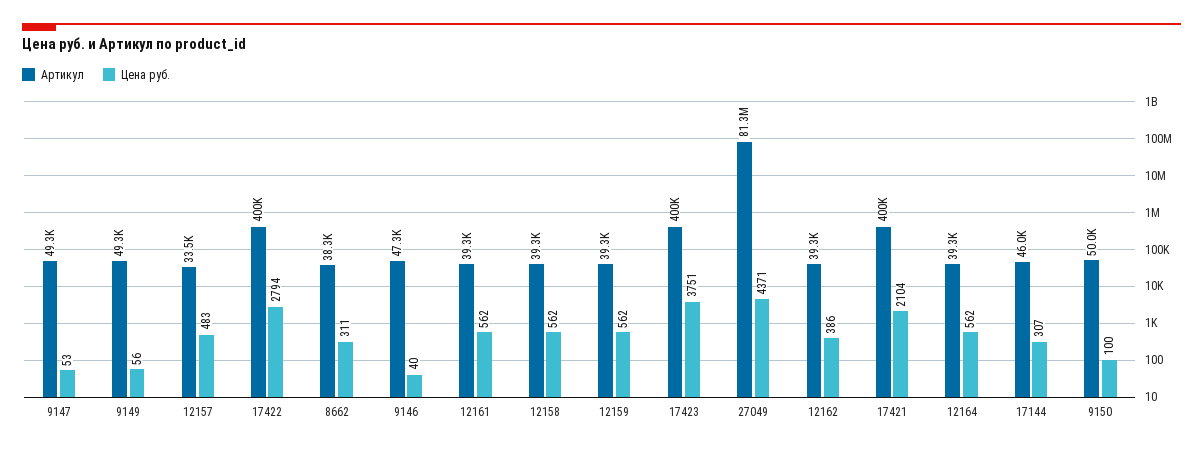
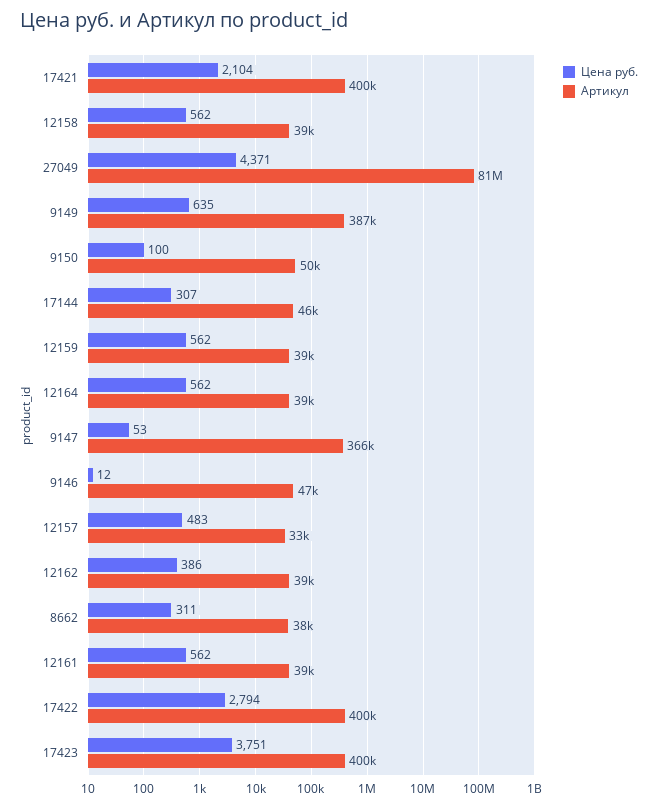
Артикул, 9147: 49300 -> 366000
Артикул, 9149: 49300 -> 387000
Цена руб., 9149: 56 -> 635
Цена руб., 9146: 40 -> 12

